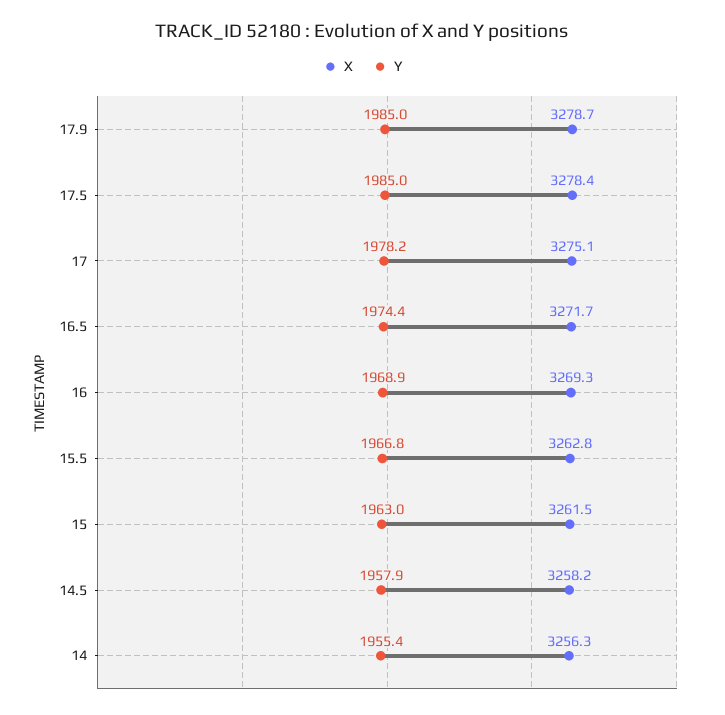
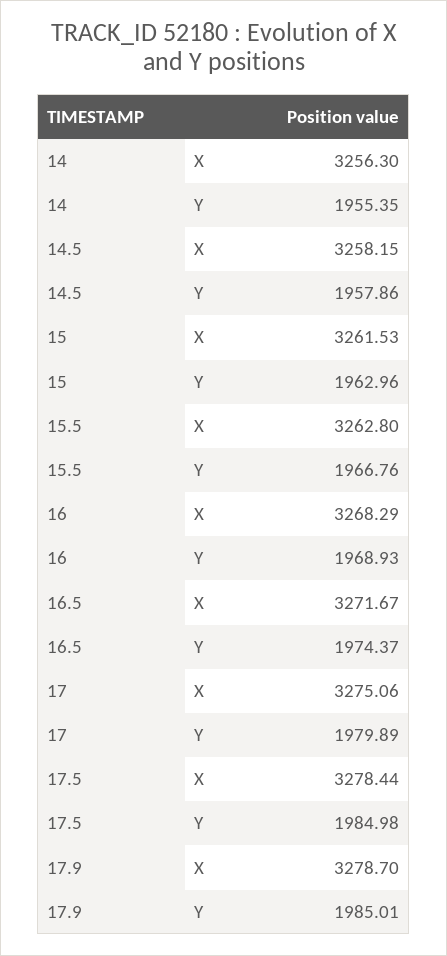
Y, 17: 1978.2 -> 1979.89
X, 16: 3269.3 -> 3268.29

